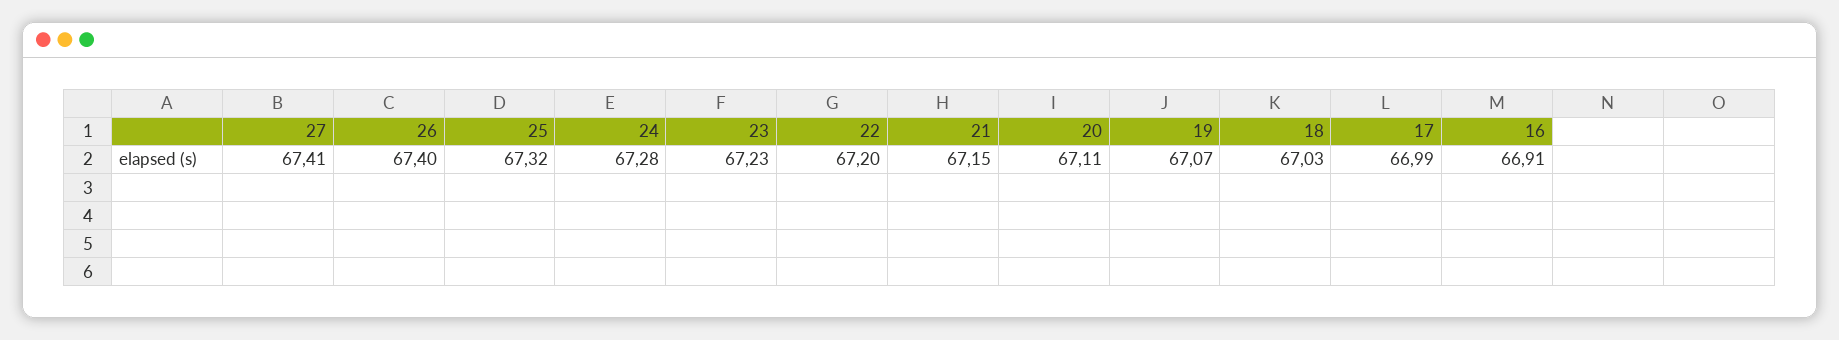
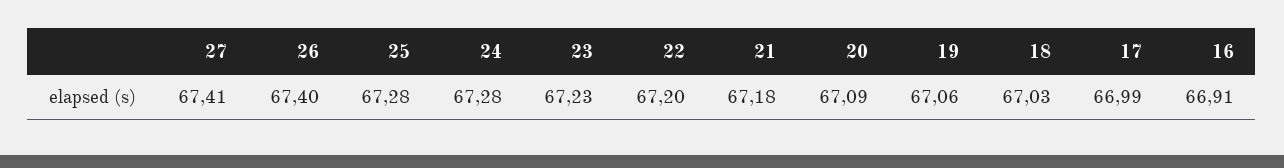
25: 67.32 -> 67.28
21: 67.15 -> 67.18
20: 67.11 -> 67.09
19: 67.07 -> 67.06

